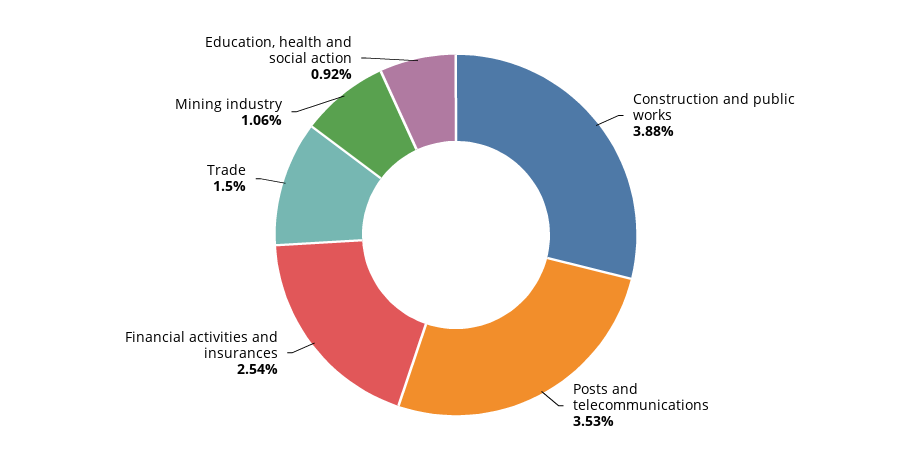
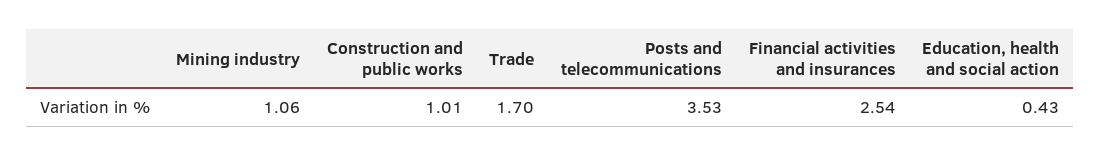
Construction and public works: 3.88 -> 1.01
Trade: 1.5 -> 1.7
Education, health and social action: 0.92 -> 0.43

